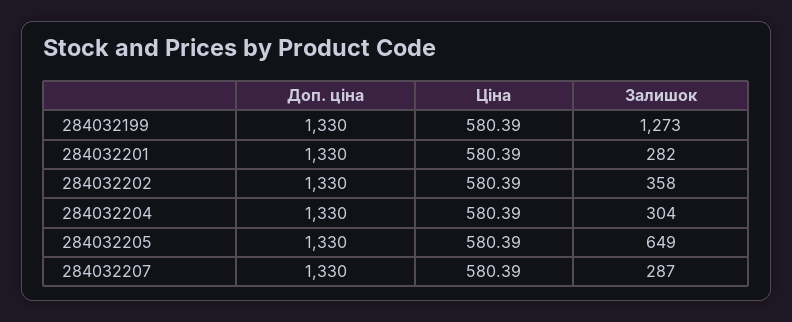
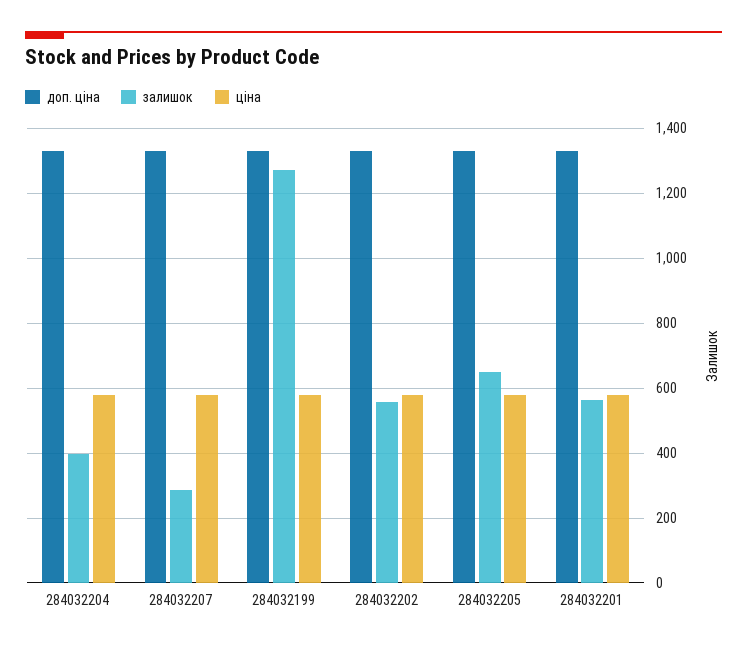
Залишок, 284032201: 282 -> 560
Залишок, 284032202: 358 -> 560
Залишок, 284032204: 304 -> 400

